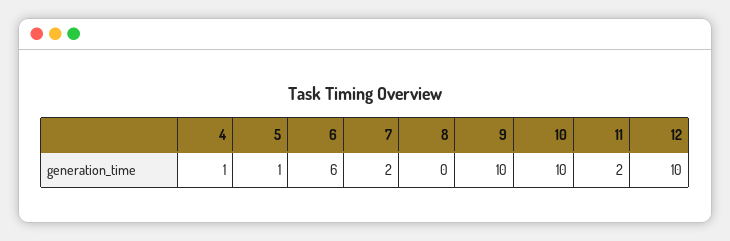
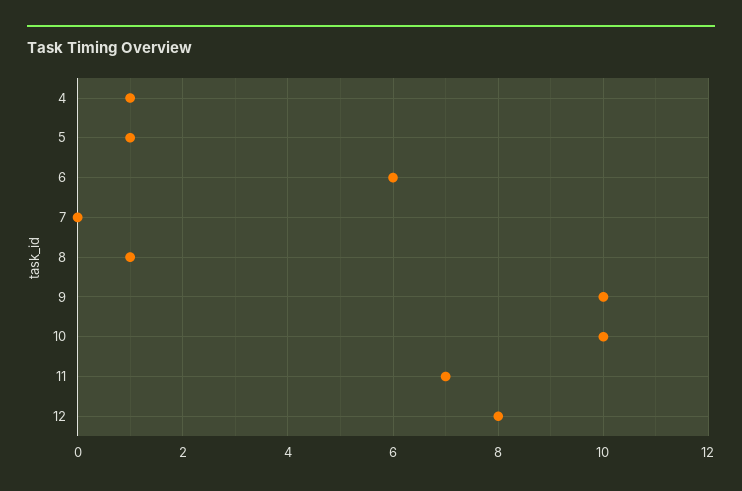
7: 2 -> 0
8: 0 -> 1
11: 2 -> 7
12: 10 -> 8

